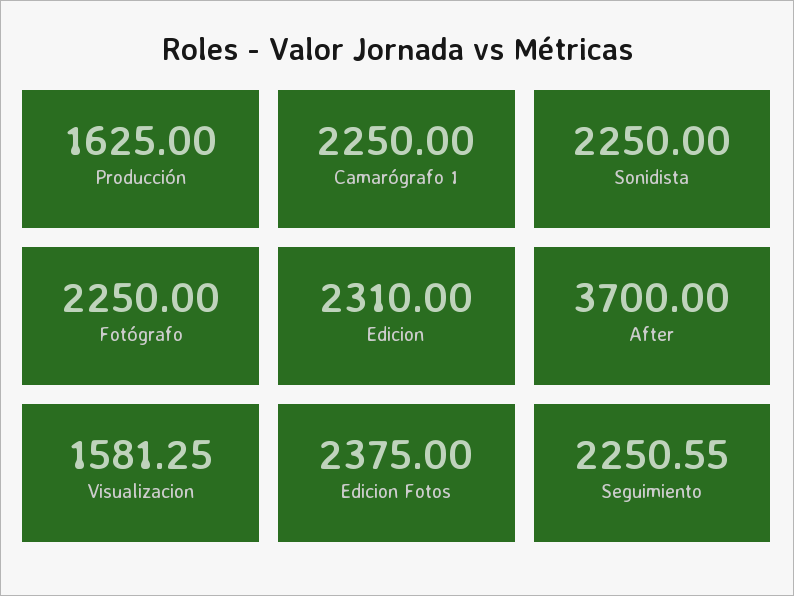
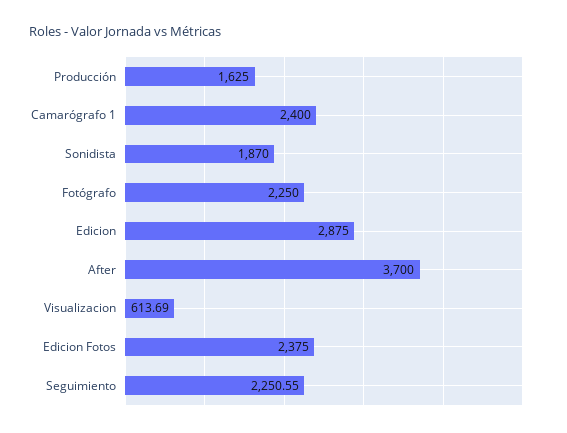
Camarógrafo 1: 2250 -> 2400
Sonidista: 2250 -> 1870
Edicion: 2310 -> 2875
Visualizacion: 1581.25 -> 613.69

